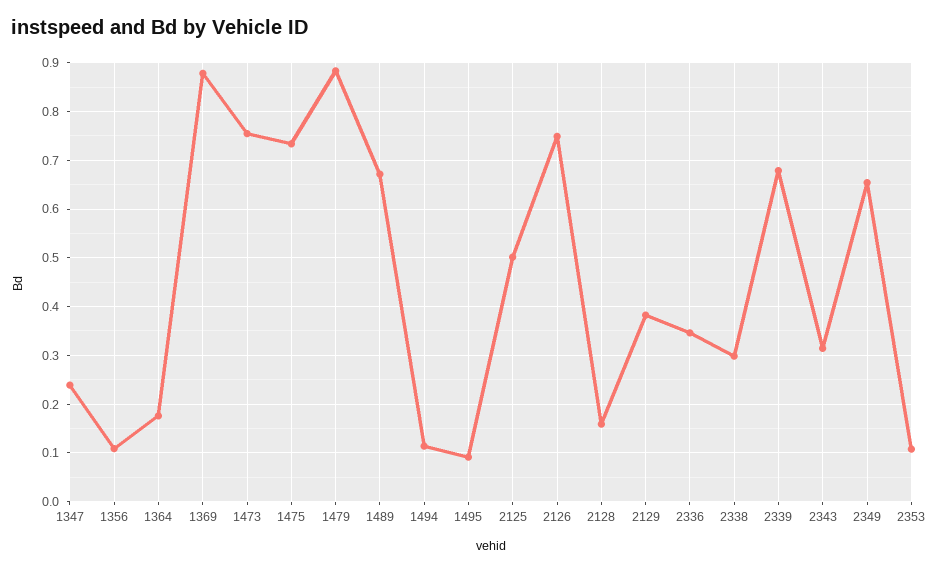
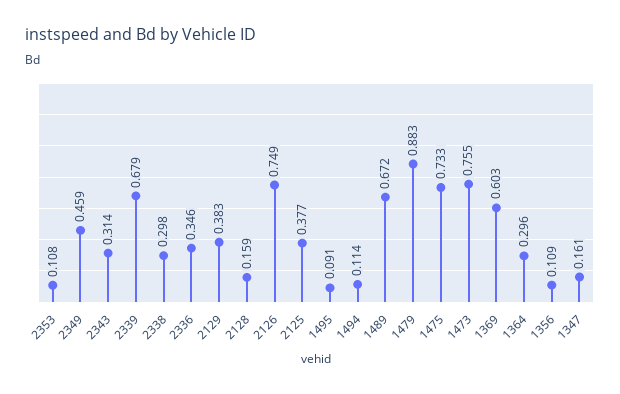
1347: 0.24 -> 0.161
1364: 0.18 -> 0.296
1369: 0.88 -> 0.603
2125: 0.5 -> 0.377
2349: 0.66 -> 0.459

